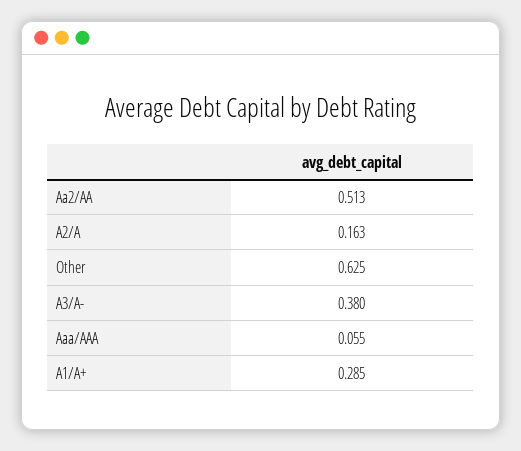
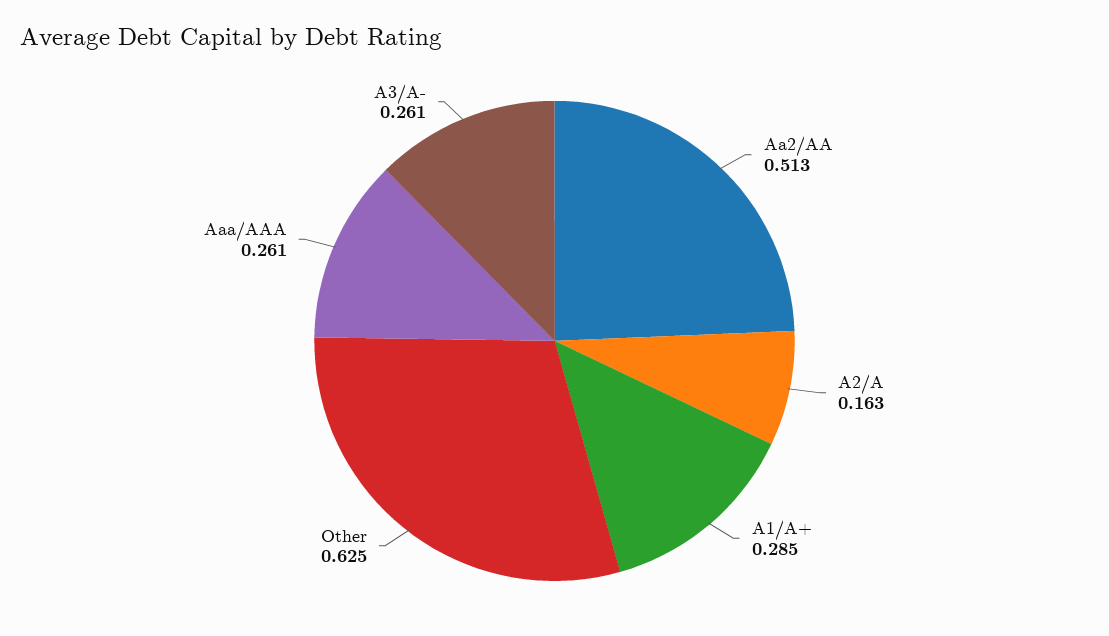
A3/A-: 0.38 -> 0.261
Aaa/AAA: 0.055 -> 0.261

